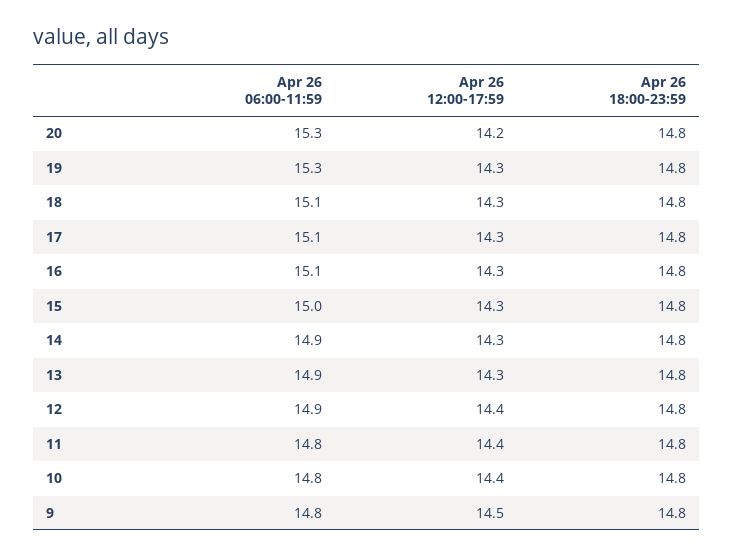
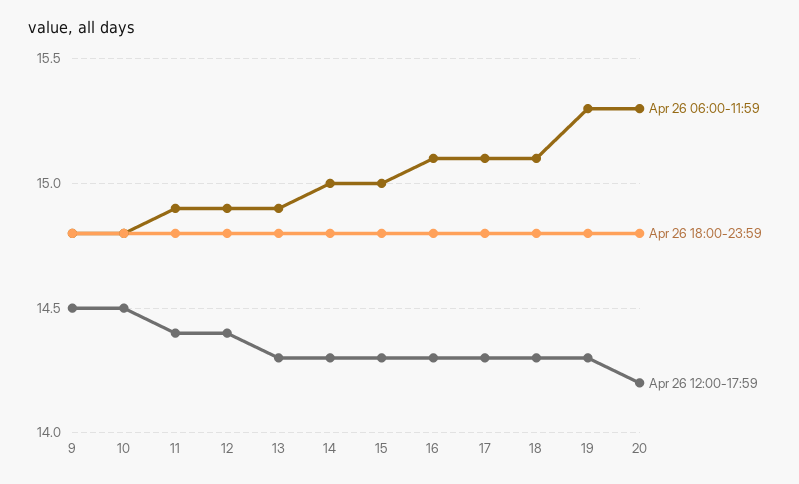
Apr 26 06:00-11:59, 14: 14.9 -> 15
Apr 26 06:00-11:59, 11: 14.8 -> 14.9
Apr 26 12:00-17:59, 10: 14.4 -> 14.5

